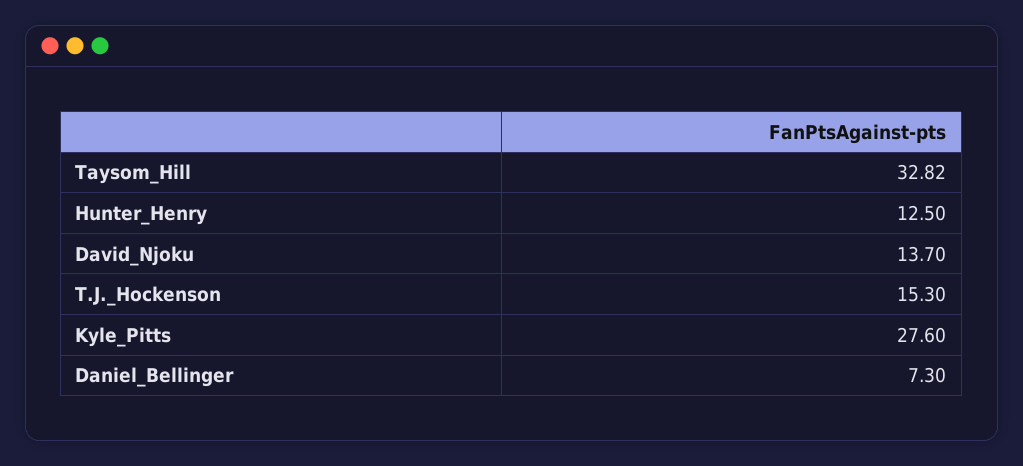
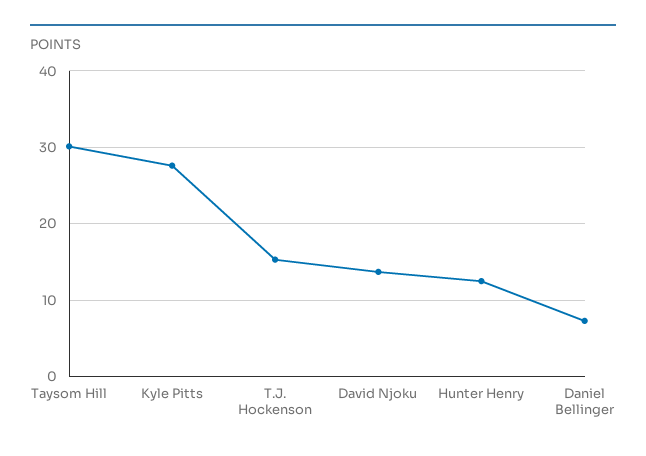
Taysom_Hill: 32.82 -> 30

